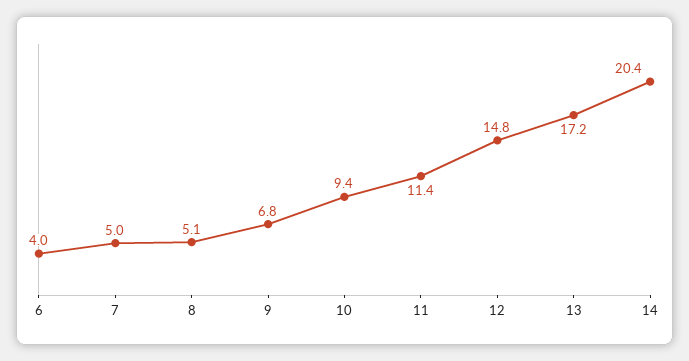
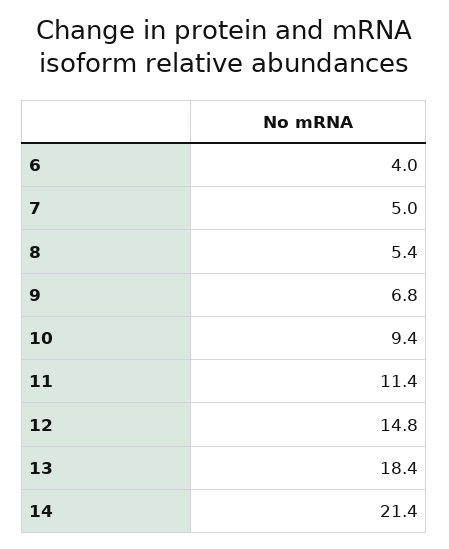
8: 5.1 -> 5.4
13: 17.2 -> 18.4
14: 20.4 -> 21.4

